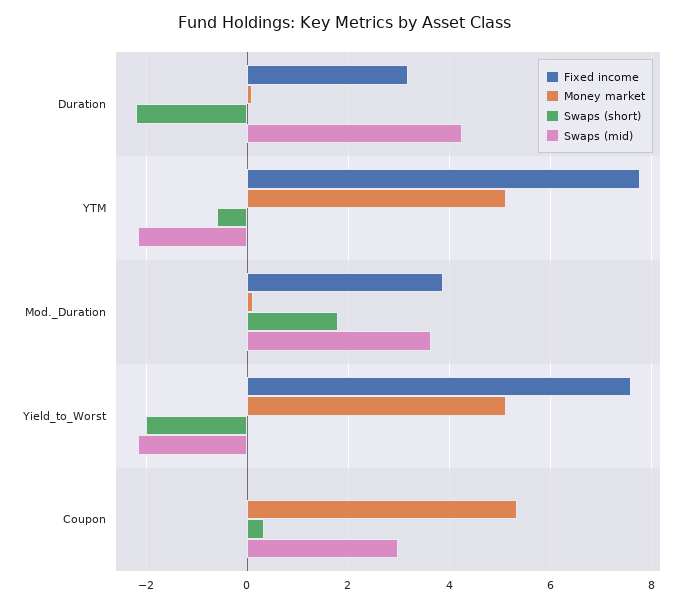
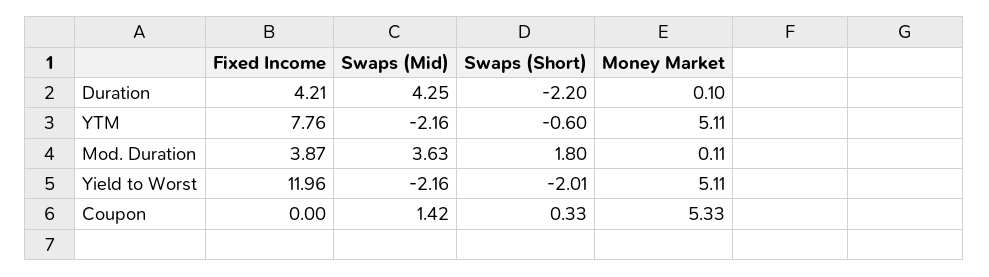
Fixed income, Duration: 3.2 -> 4.21
Fixed income, Yield_to_Worst: 7.6 -> 11.96
Swaps (mid), Coupon: 3 -> 1.42

